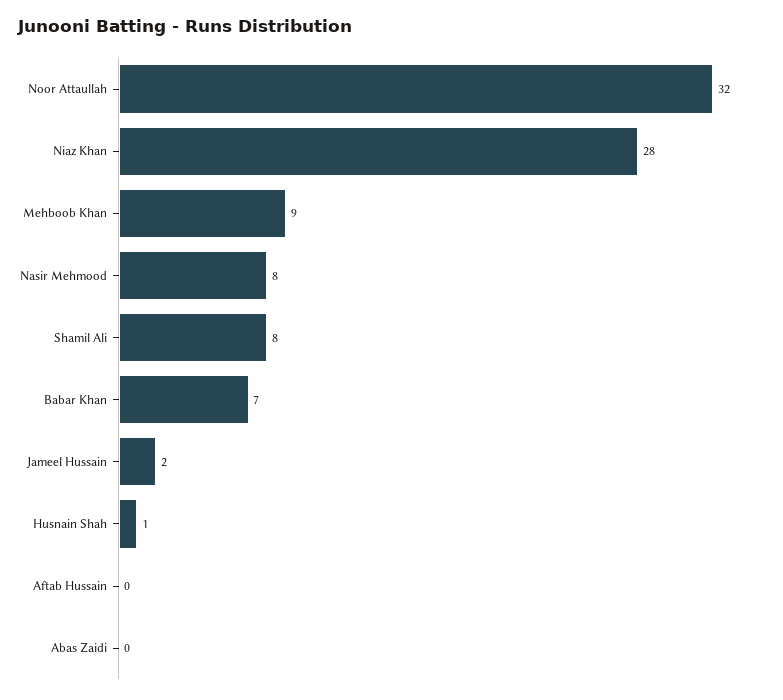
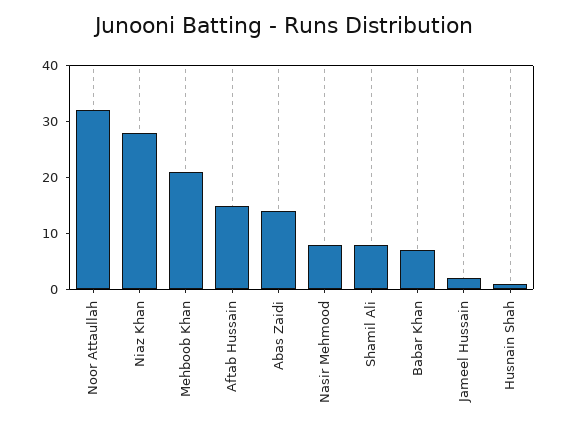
Mehboob Khan: 9 -> 20
Aftab Hussain: 0 -> 15
Abas Zaidi: 0 -> 15

